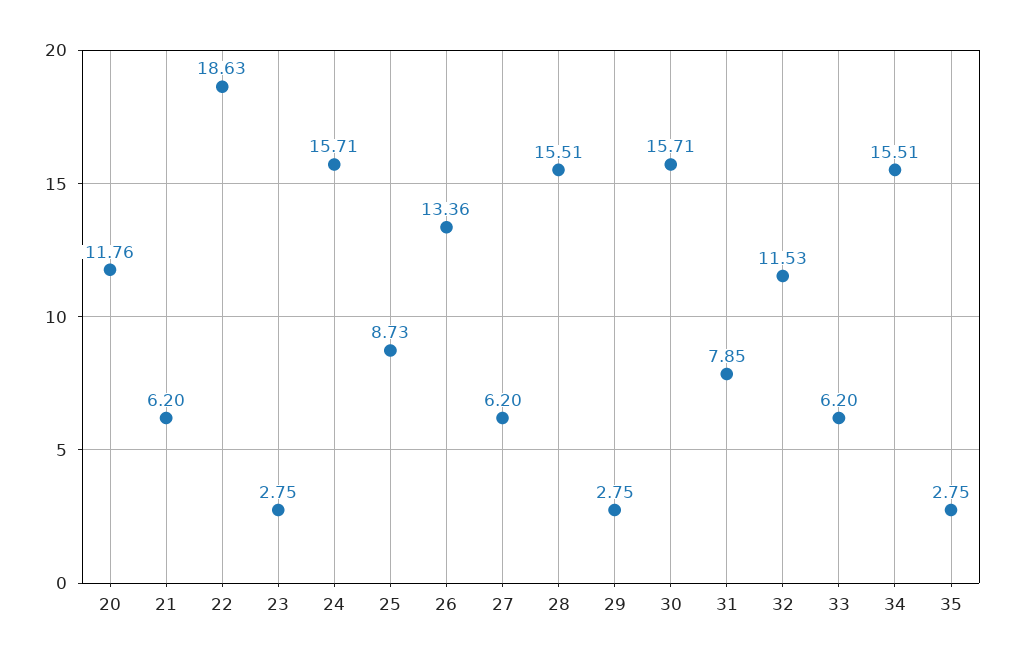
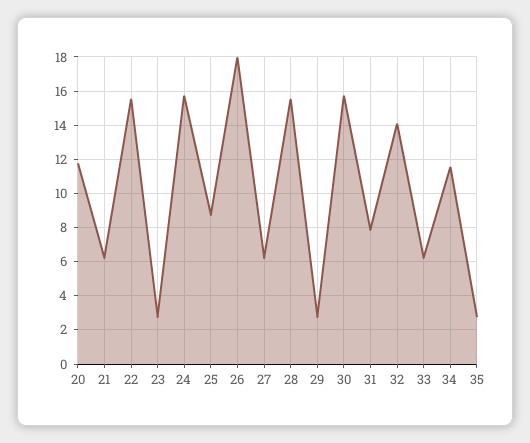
22: 18.63 -> 15.5
26: 13.36 -> 18
32: 11.53 -> 14
34: 15.51 -> 11.5

